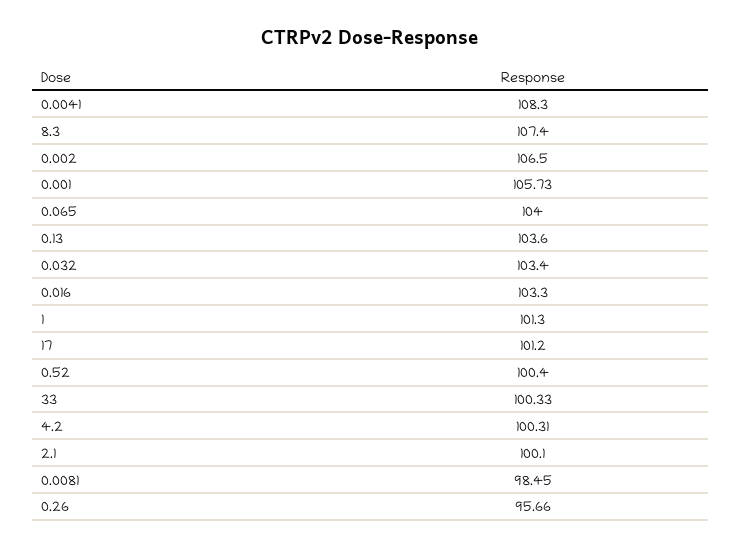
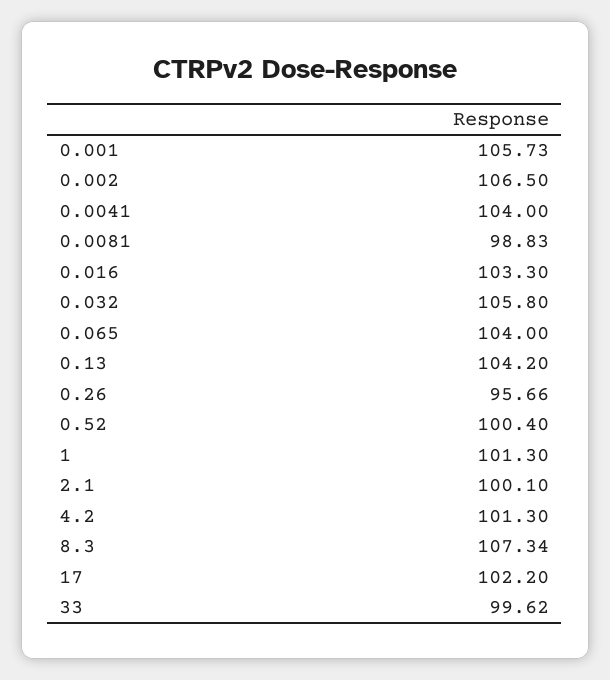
0.0041: 108.3 -> 104
8.3: 107.4 -> 107.34
0.13: 103.6 -> 104.2
0.032: 103.4 -> 105.8
17: 101.2 -> 102.2
33: 100.33 -> 99.62
4.2: 100.31 -> 101.3
0.0081: 98.45 -> 98.83

